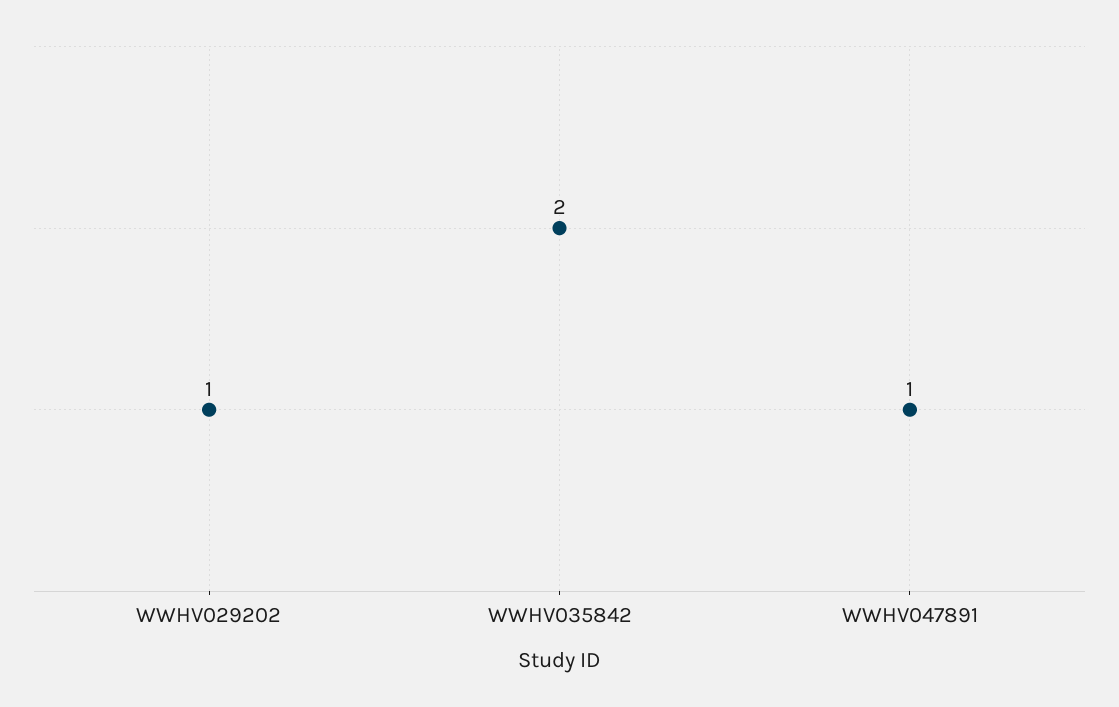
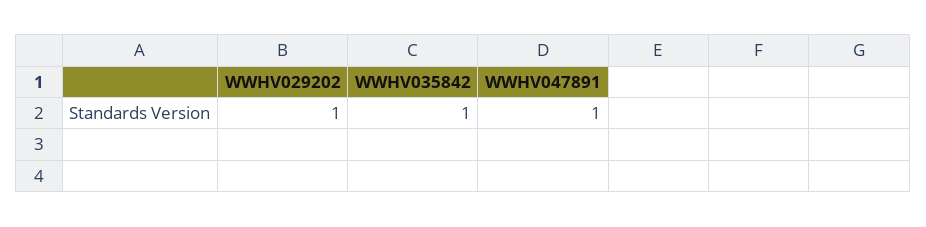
WWHV035842: 2 -> 1

